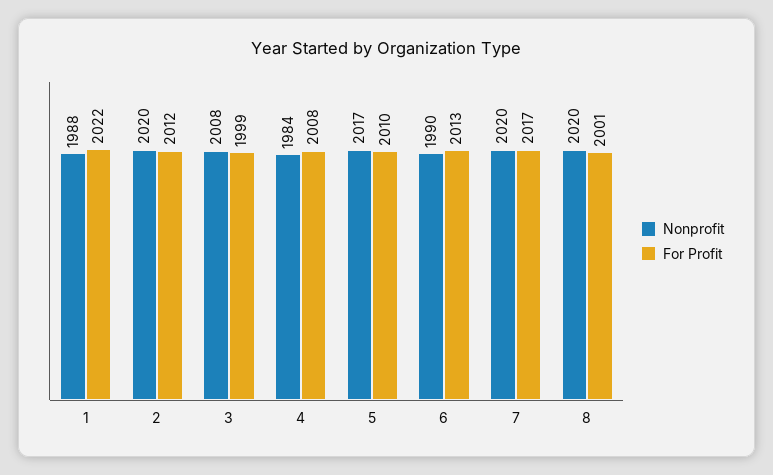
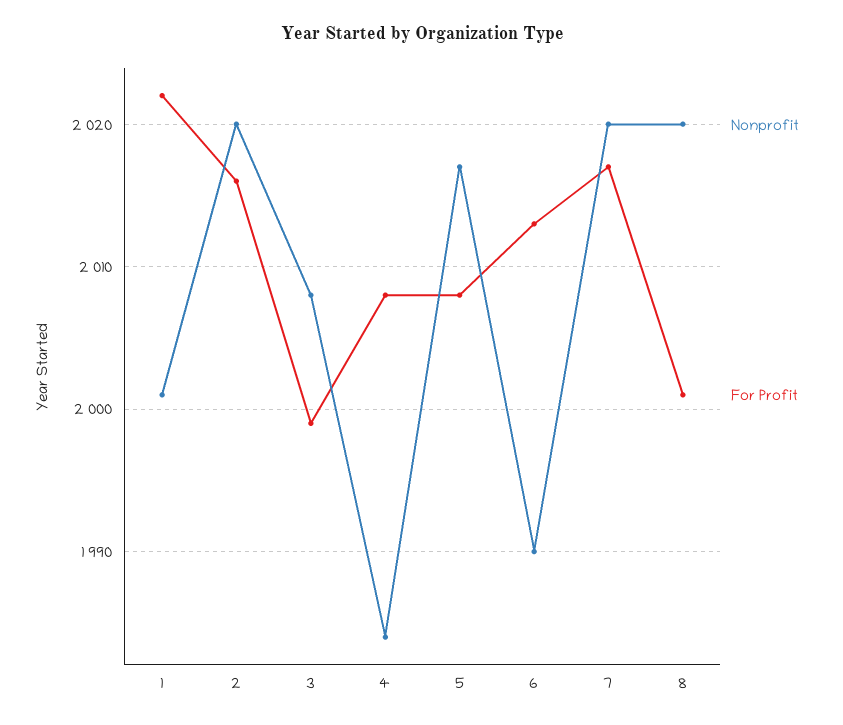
Nonprofit, 1: 1988 -> 2001
For Profit, 2: 2012 -> 2016
For Profit, 5: 2010 -> 2008

